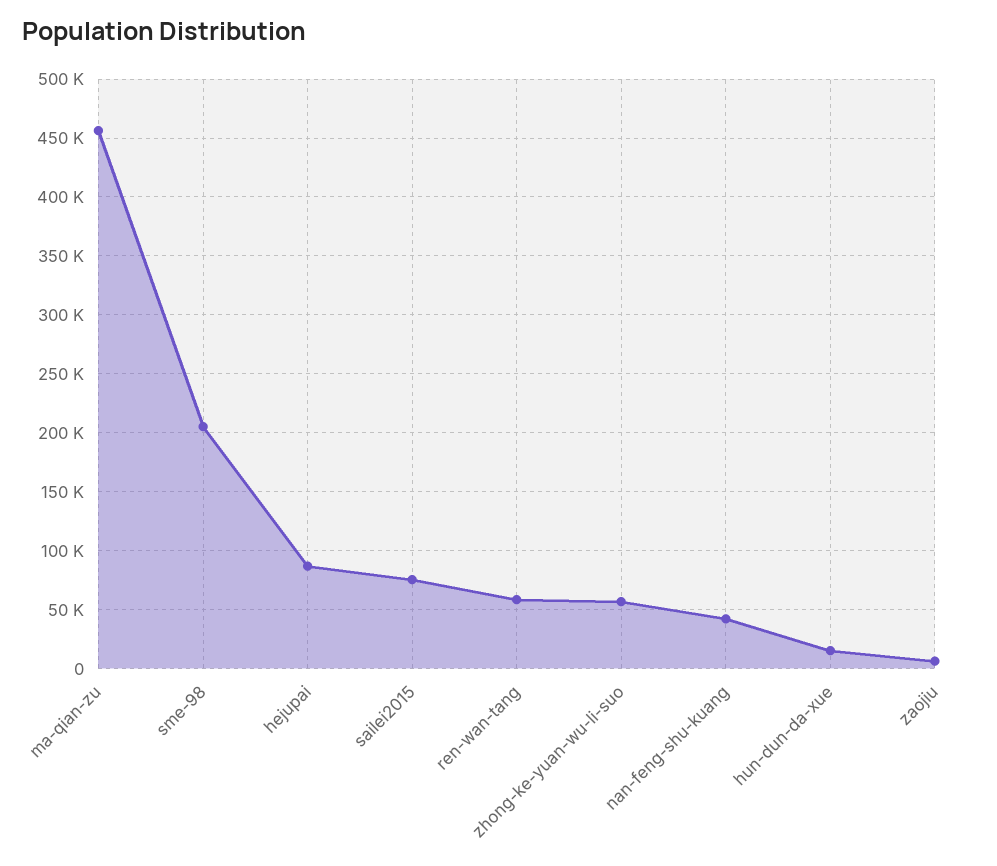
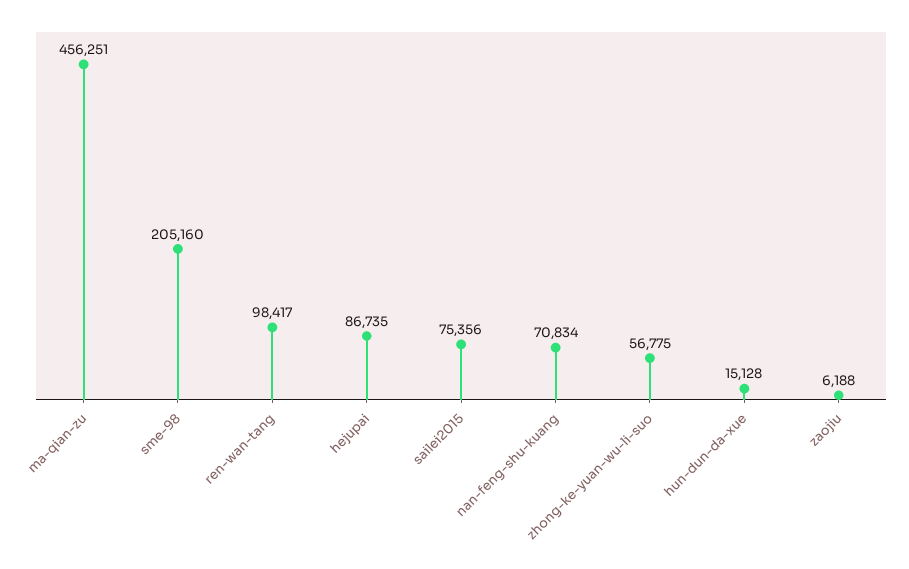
ren-wan-tang: 60000 -> 98417
nan-feng-shu-kuang: 40000 -> 70834

